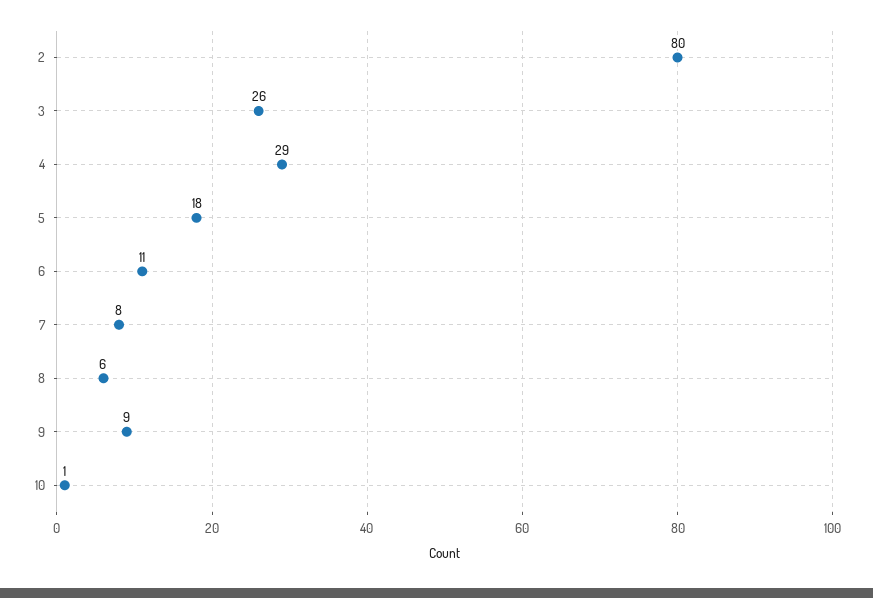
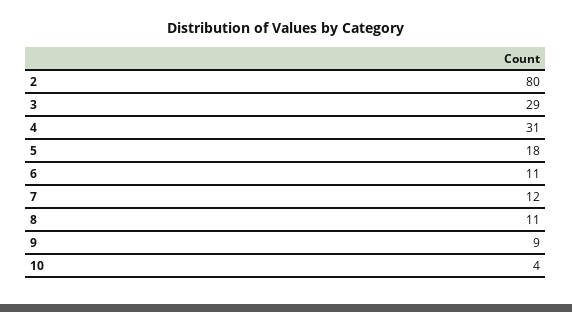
3: 26 -> 29
4: 29 -> 31
7: 8 -> 12
8: 6 -> 11
10: 1 -> 4

